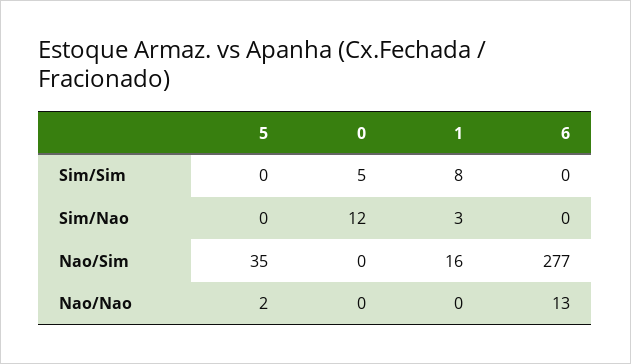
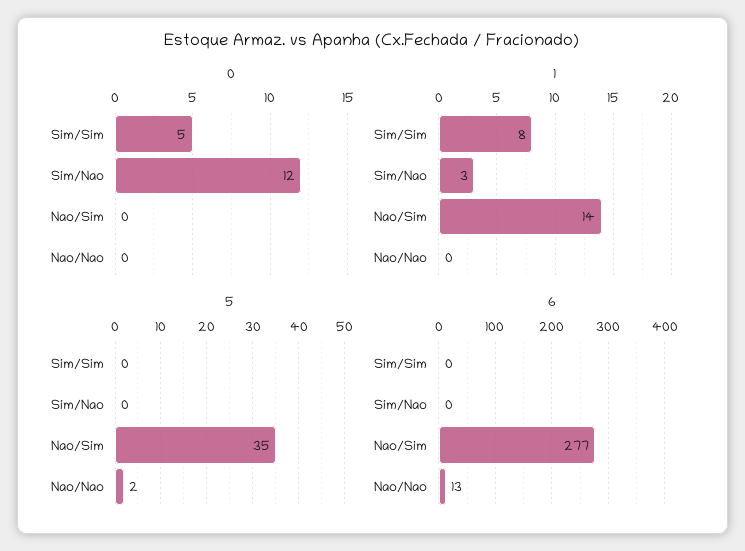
1, Nao/Sim: 16 -> 14

